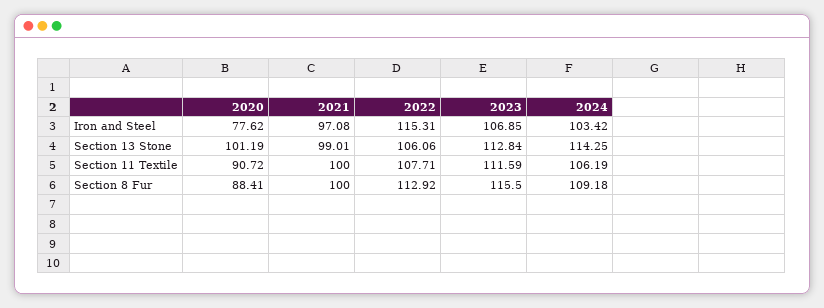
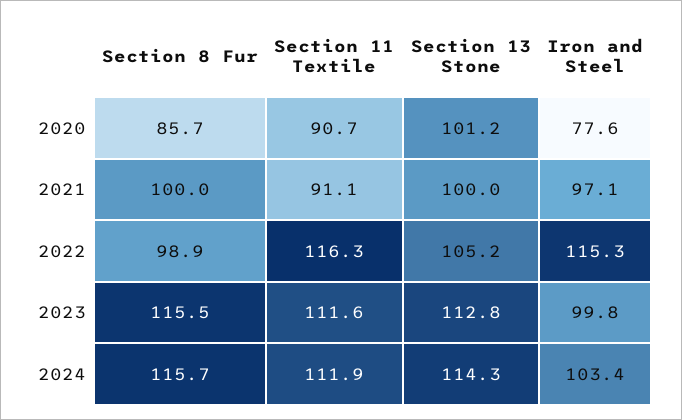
2023, Iron and Steel: 106.85 -> 99.8
2021, Section 13 Stone: 99.01 -> 100
2022, Section 13 Stone: 106.06 -> 105.2
2021, Section 11 Textile: 100 -> 91.1
2022, Section 11 Textile: 107.71 -> 116.3
2024, Section 11 Textile: 106.19 -> 111.9
2020, Section 8 Fur: 88.41 -> 85.7
2022, Section 8 Fur: 112.92 -> 98.9
2024, Section 8 Fur: 109.18 -> 115.7

